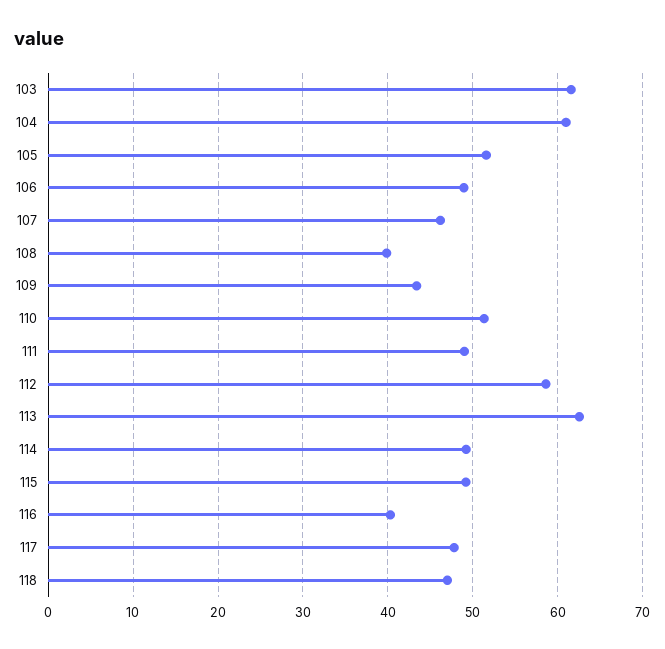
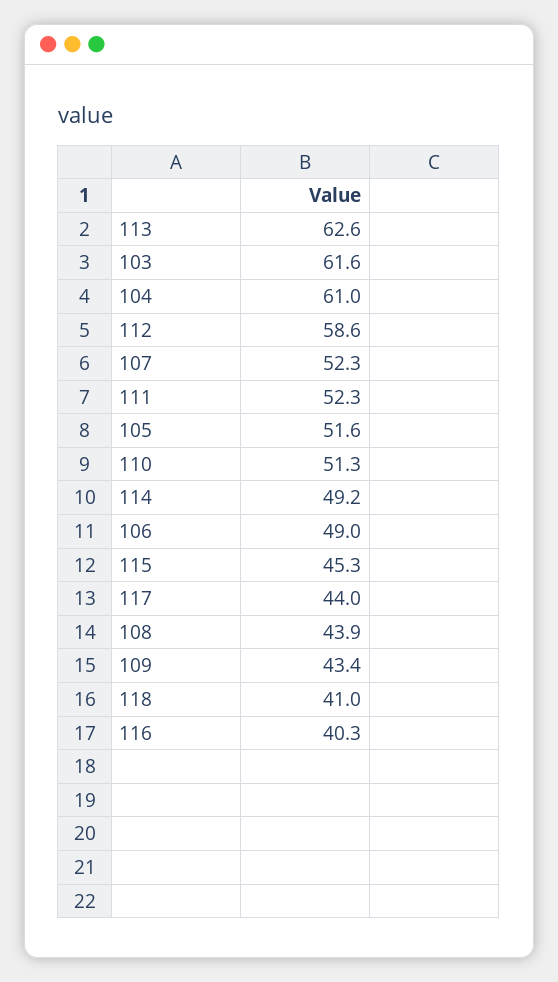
107: 46 -> 52.3
108: 40 -> 43.9
111: 49 -> 52.3
115: 49 -> 45.3
117: 48 -> 44
118: 47 -> 41

